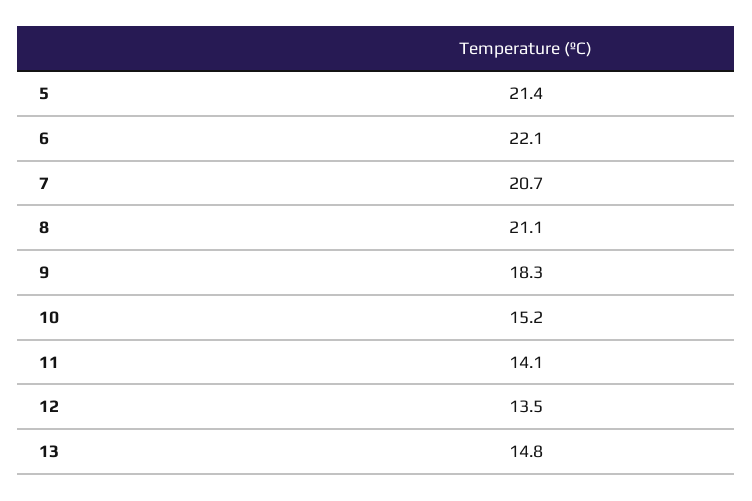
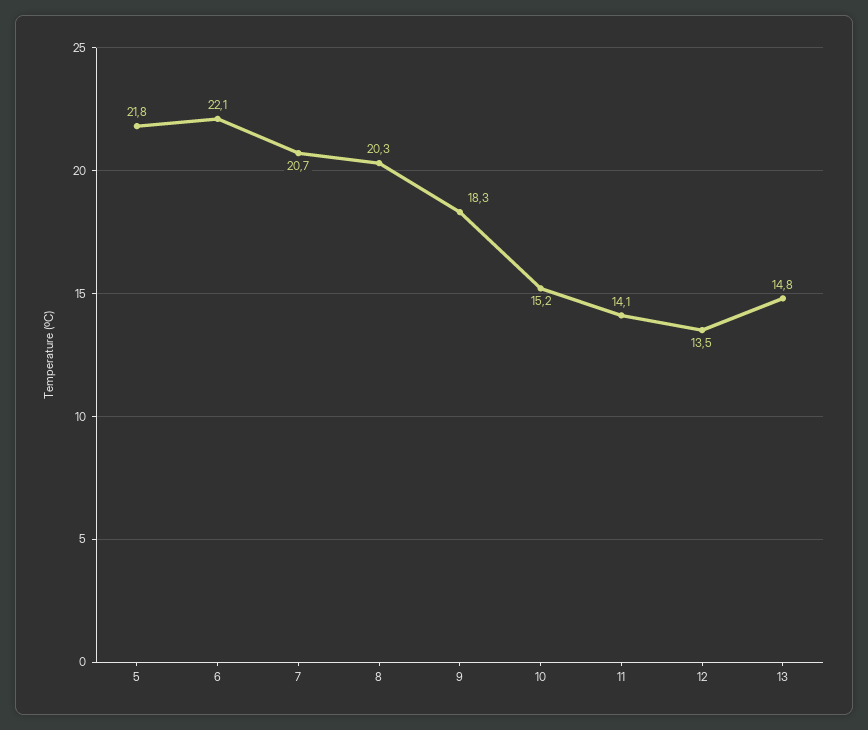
5: 21.4 -> 21.8
8: 21.1 -> 20.3

